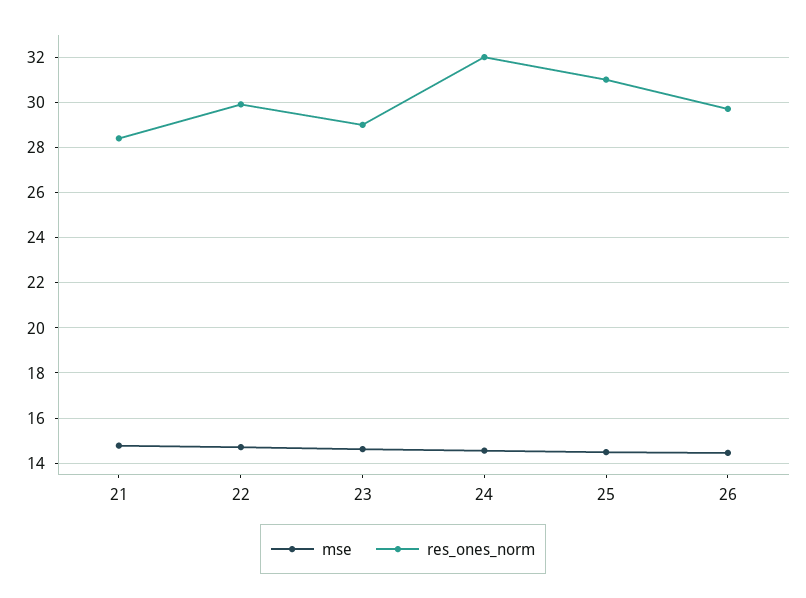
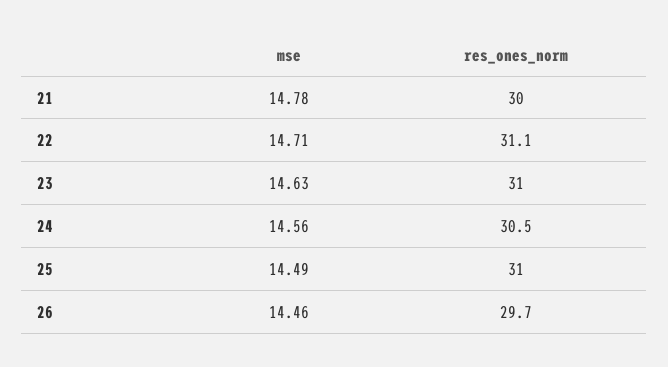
res_ones_norm, 21: 28.5 -> 30
res_ones_norm, 22: 30 -> 31.1
res_ones_norm, 23: 29 -> 31
res_ones_norm, 24: 32 -> 30.5

